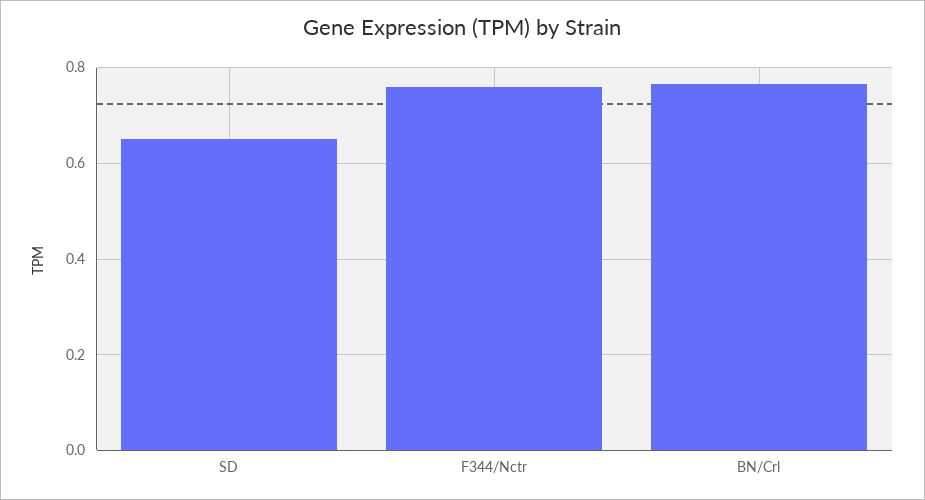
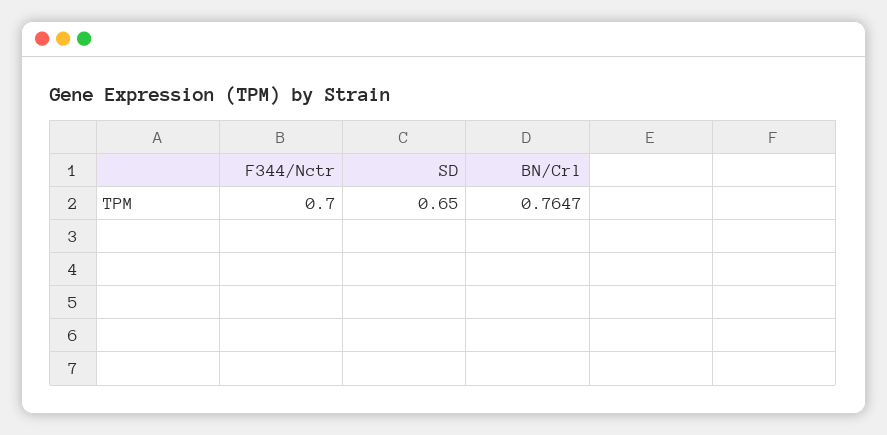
F344/Nctr: 0.76 -> 0.7

